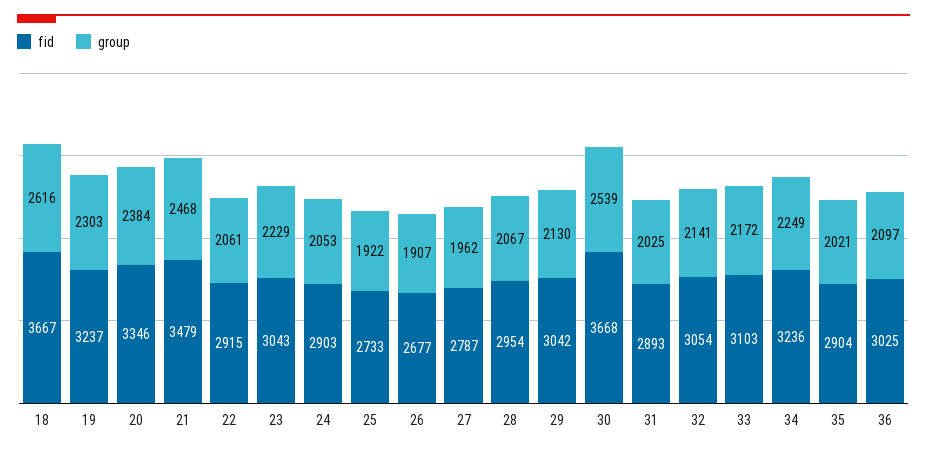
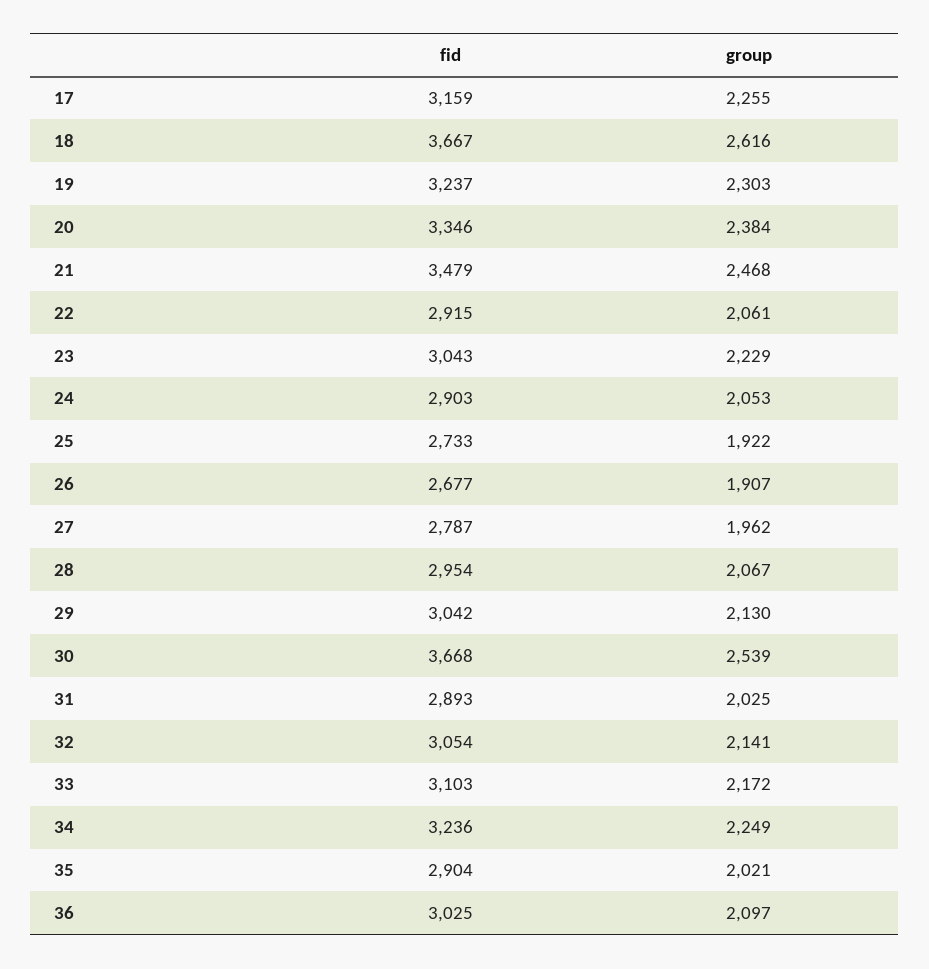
fid, 17: none -> 3159
group, 17: none -> 2255

